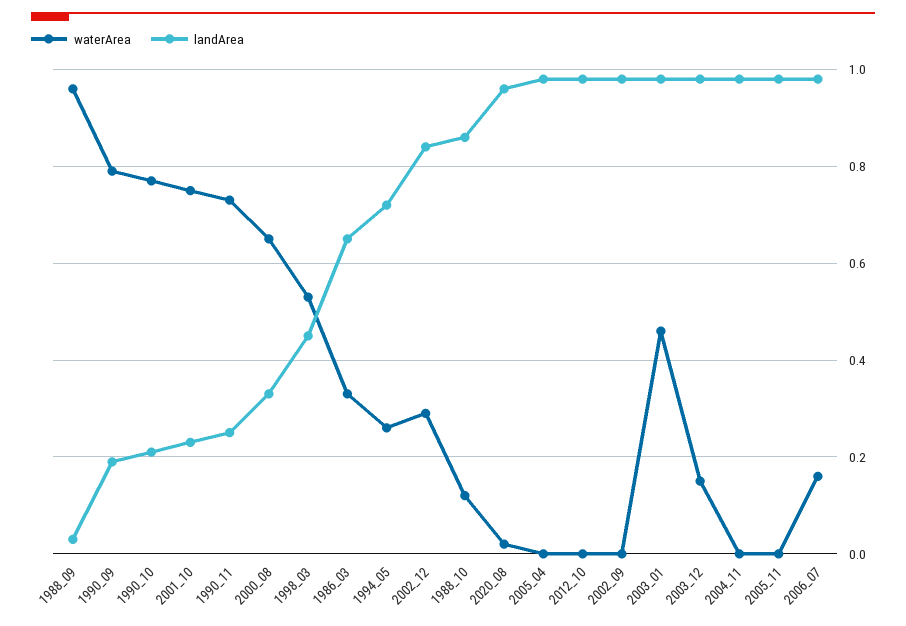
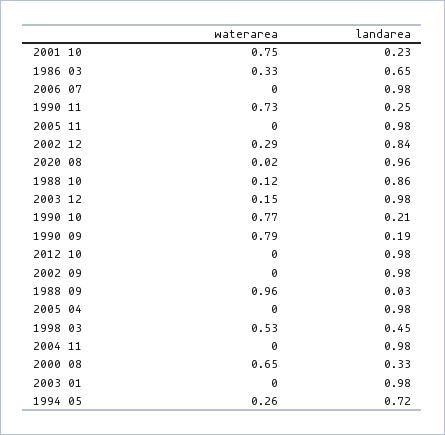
waterArea, 2003_01: 0.45 -> 0
waterArea, 2006_07: 0.15 -> 0

